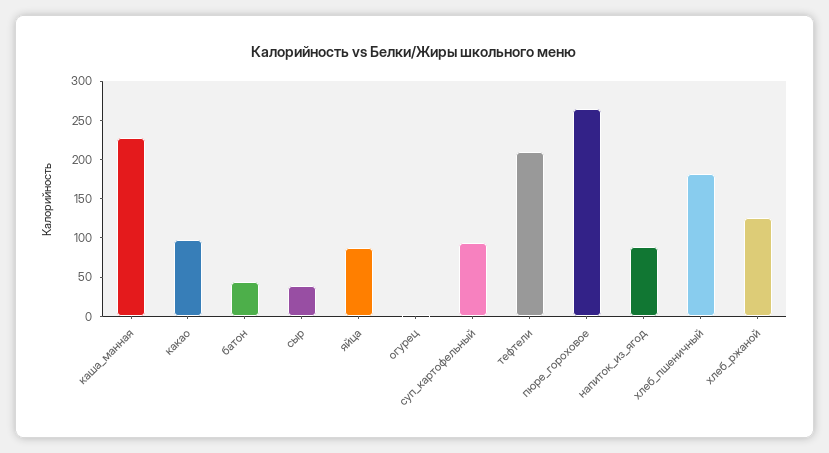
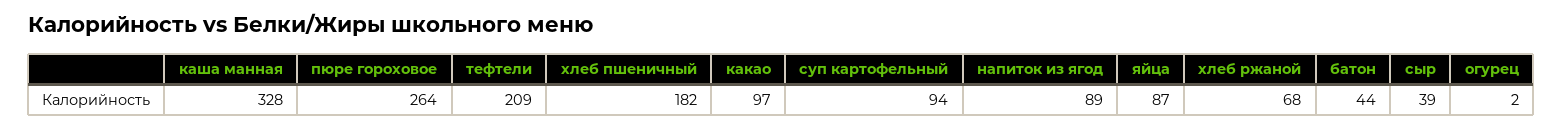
каша_манная: 225 -> 328
хлеб_ржаной: 125 -> 68

